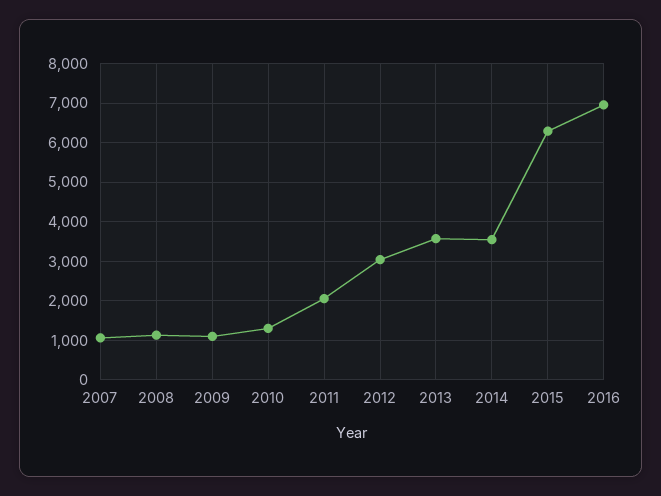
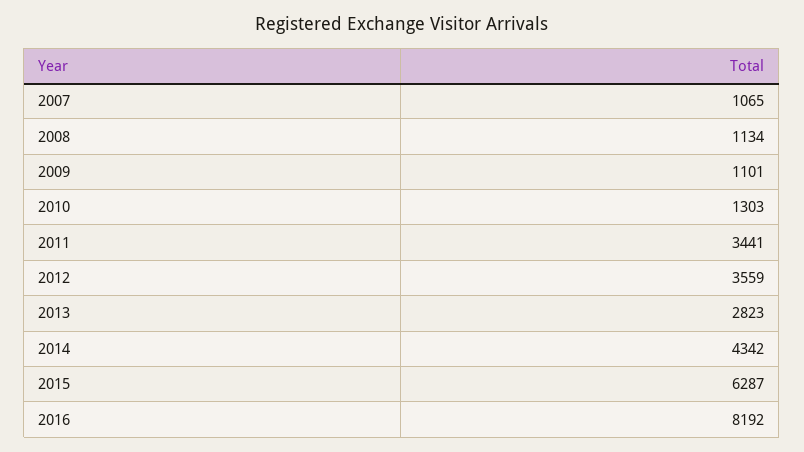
2011: 2000 -> 3441
2012: 3000 -> 3559
2013: 3600 -> 2823
2014: 3600 -> 4342
2016: 7000 -> 8192

